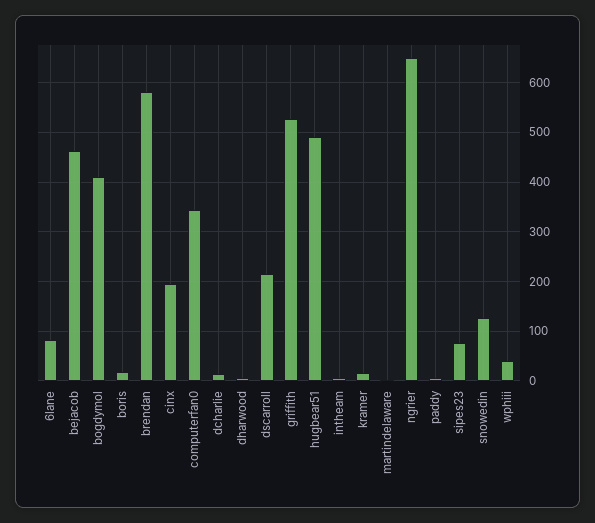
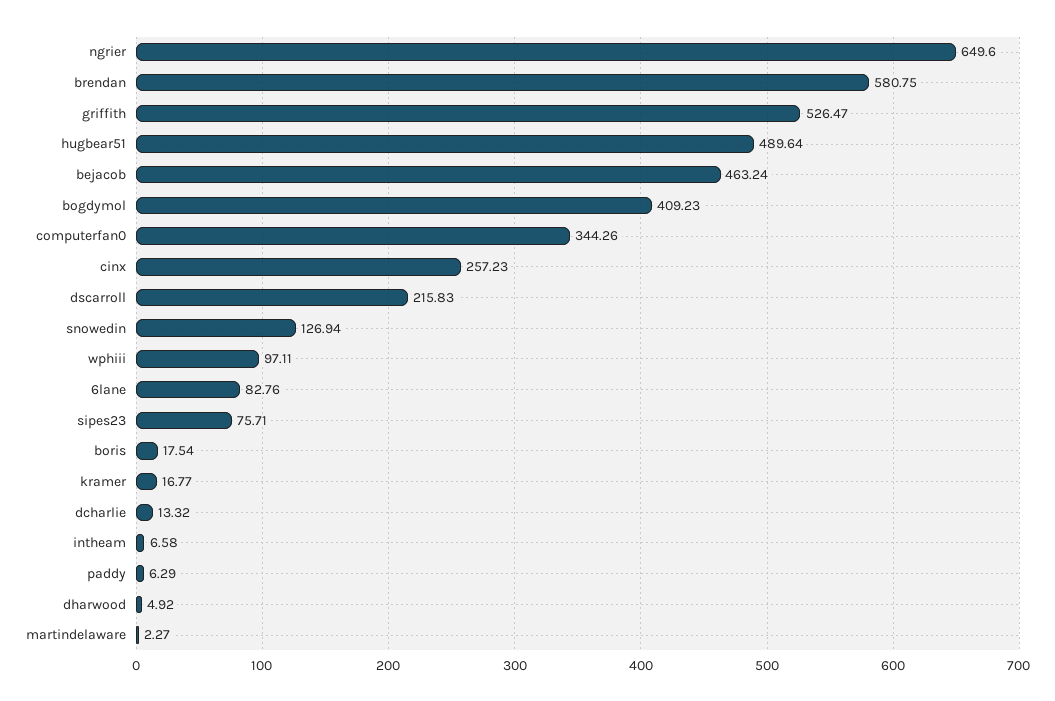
cinx: 200 -> 257.23
wphiii: 40 -> 97.11

